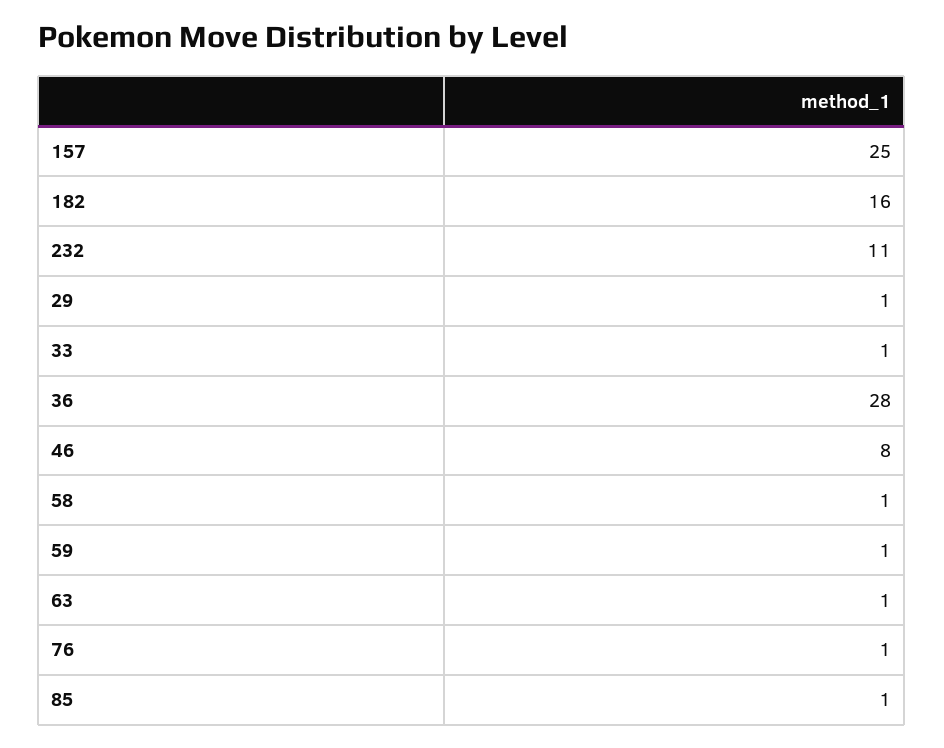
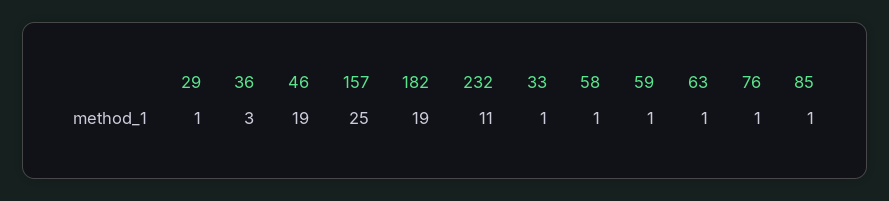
182: 16 -> 19
36: 28 -> 3
46: 8 -> 19

